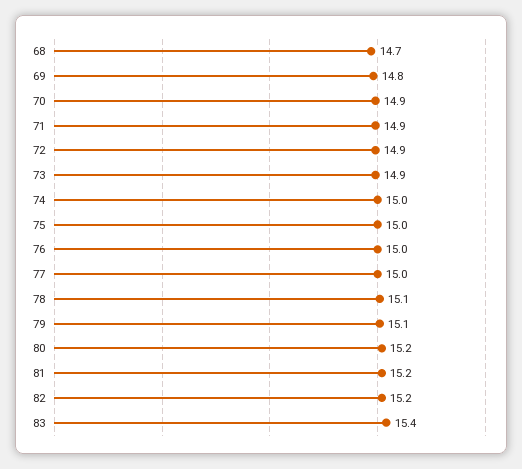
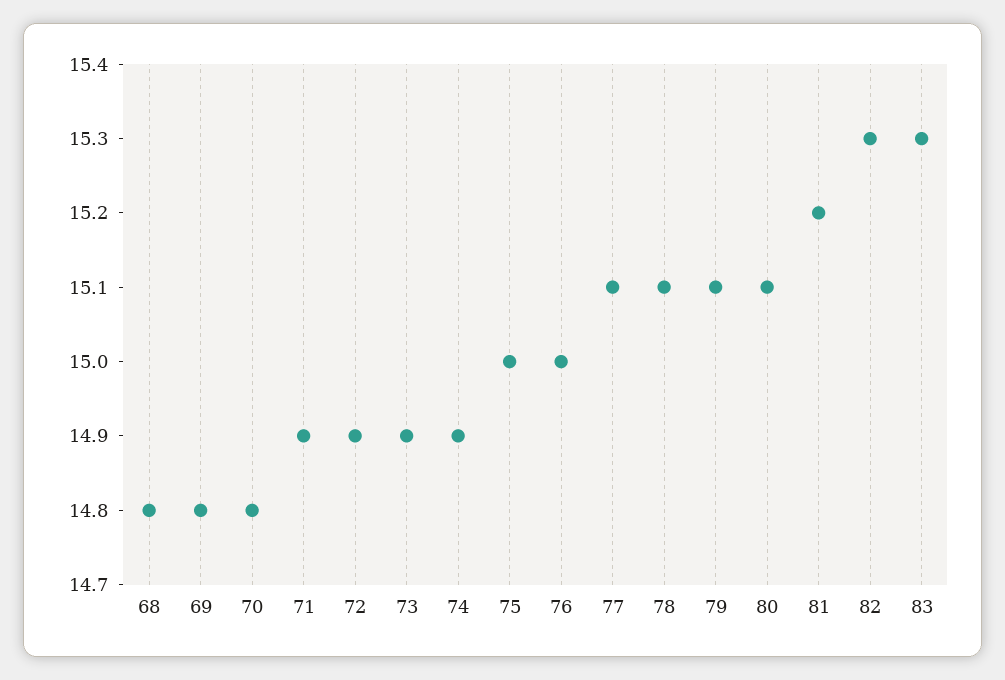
68: 14.7 -> 14.8
70: 14.9 -> 14.8
74: 15 -> 14.9
77: 15 -> 15.1
80: 15.2 -> 15.1
82: 15.2 -> 15.3
83: 15.4 -> 15.3

